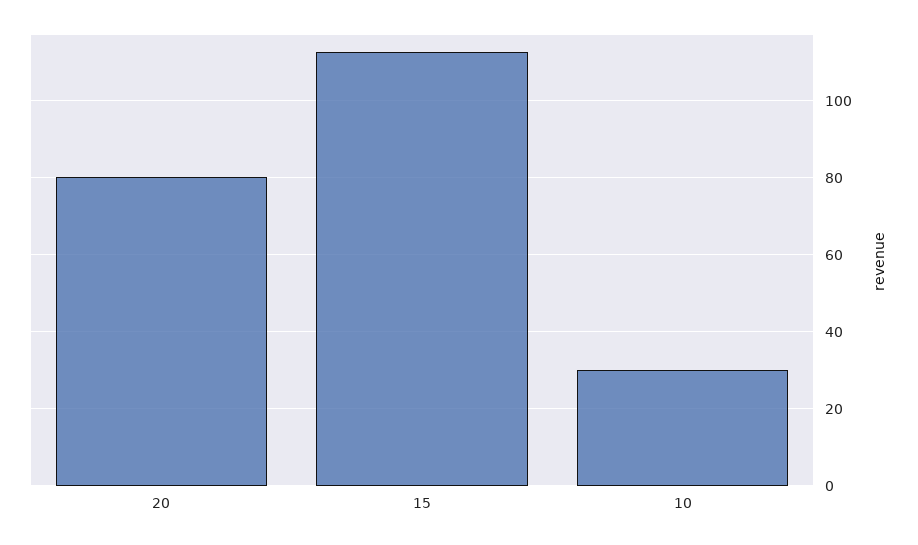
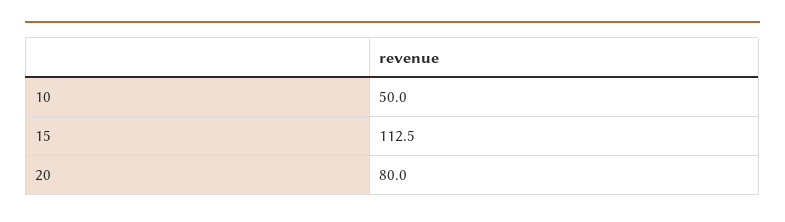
10: 30 -> 50

